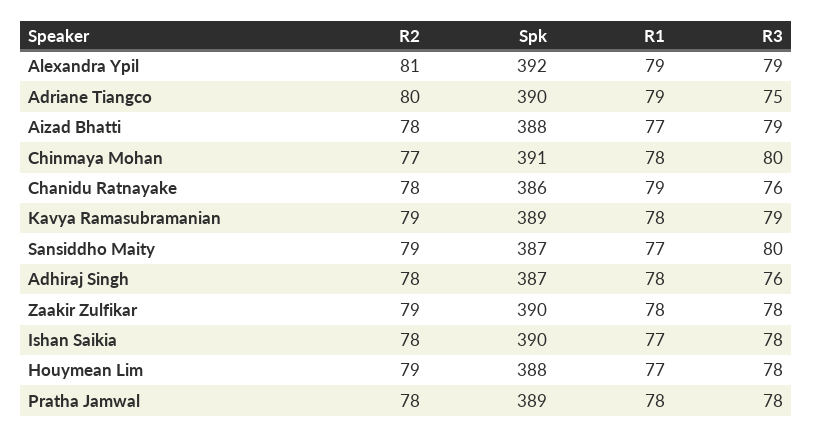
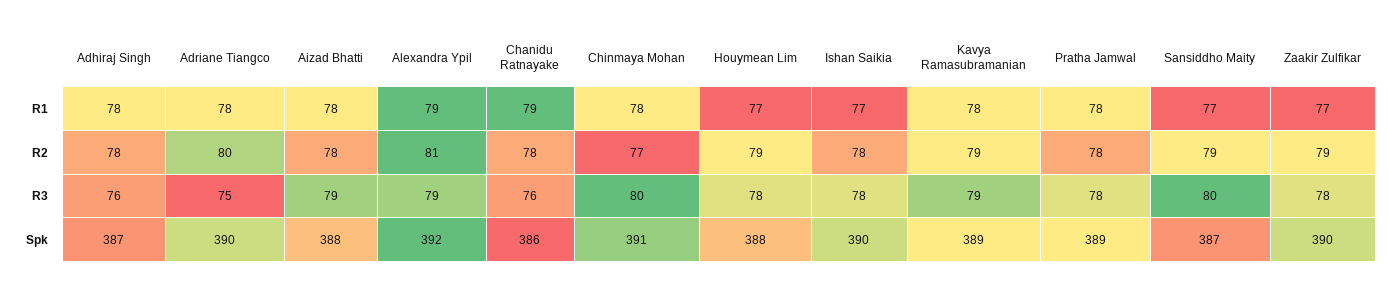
R1, Adriane Tiangco: 79 -> 78
R1, Aizad Bhatti: 77 -> 78
R1, Zaakir Zulfikar: 78 -> 77

